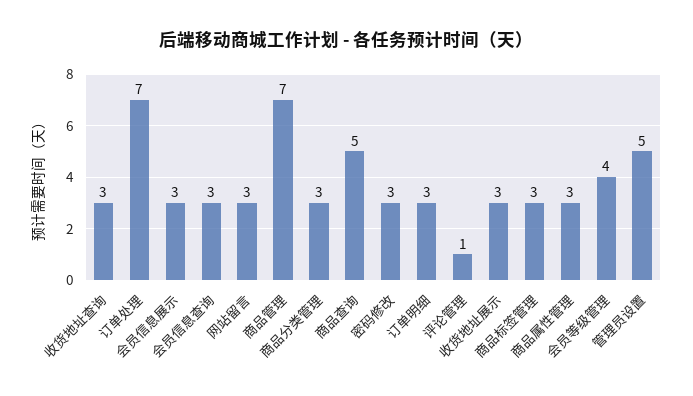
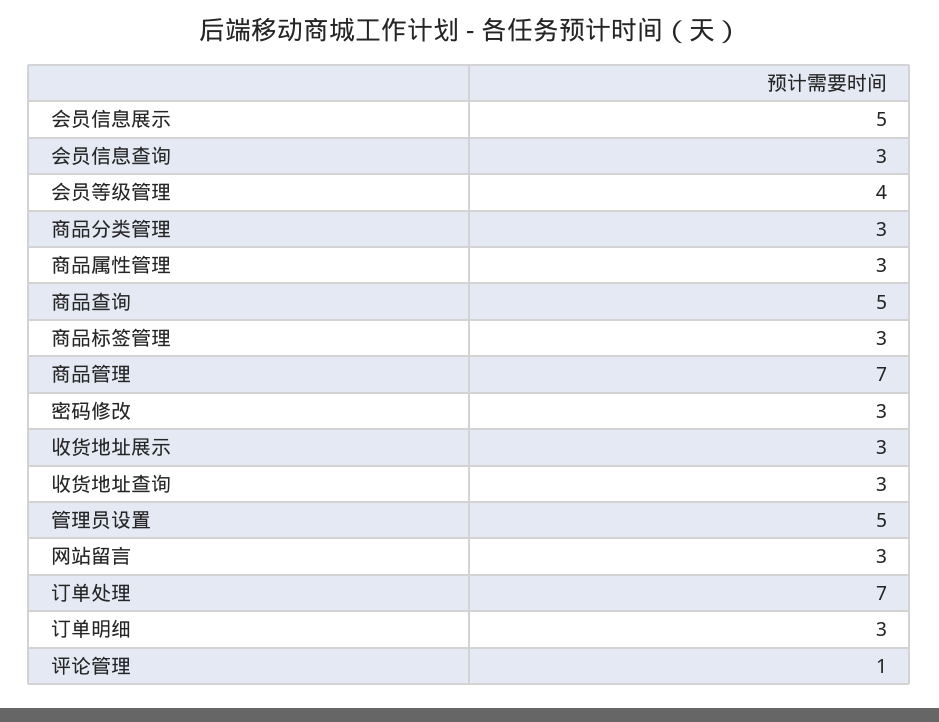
会员信息展示: 3 -> 5

